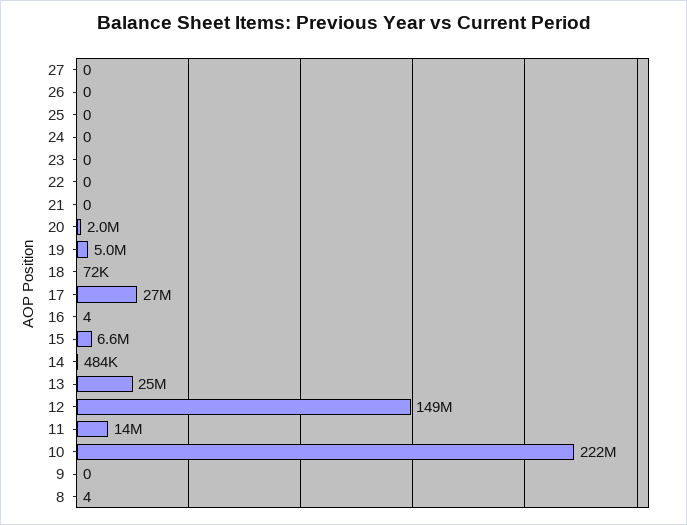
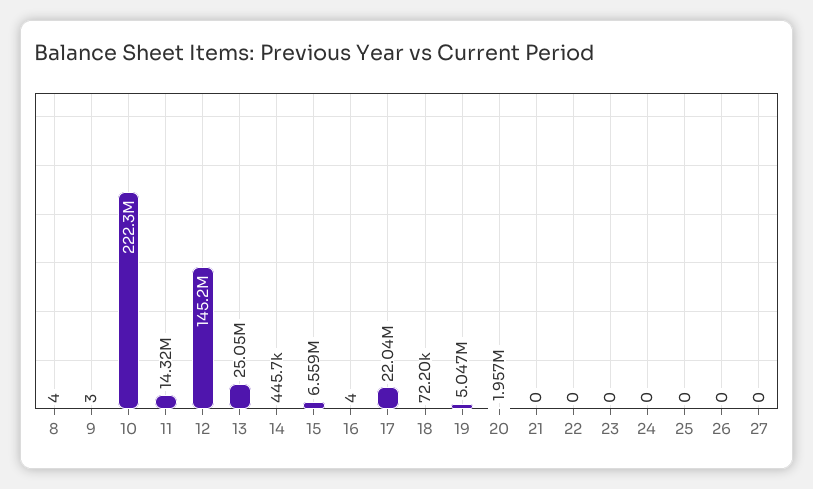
17: 27000000 -> 22040000
14: 484000 -> 445700
12: 149000000 -> 145200000
9: 0 -> 3

